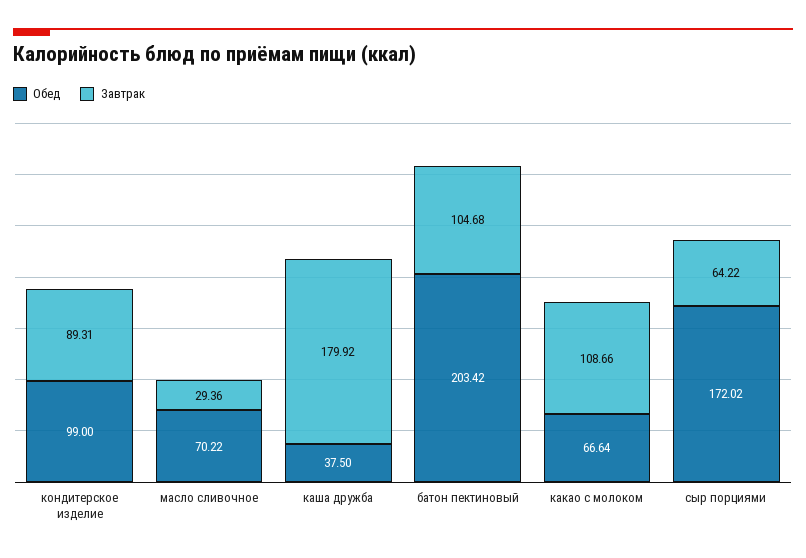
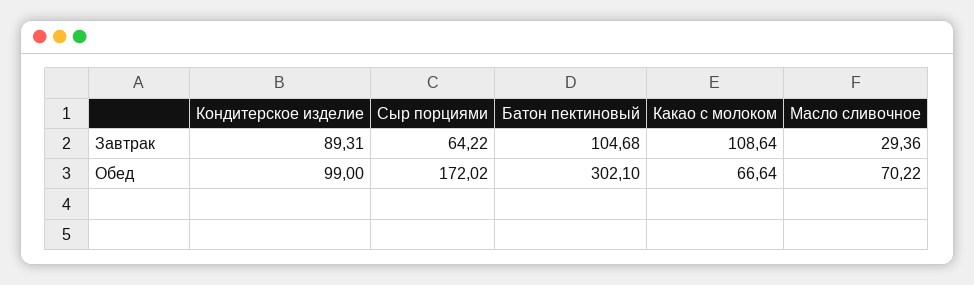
Обед, каша дружба: 37.5 -> none
Завтрак, каша дружба: 179.92 -> none
Обед, батон пектиновый: 203.42 -> 302.1
Завтрак, какао с молоком: 108.66 -> 108.64

